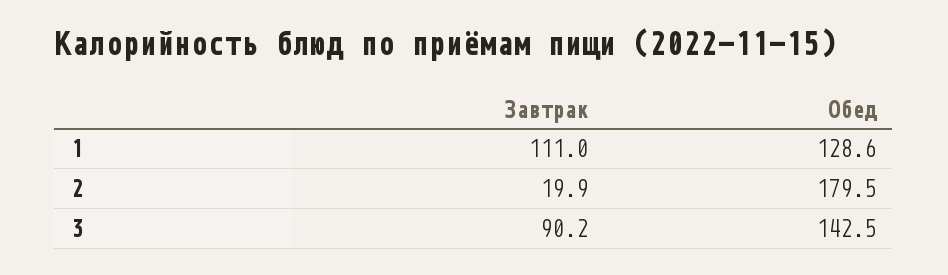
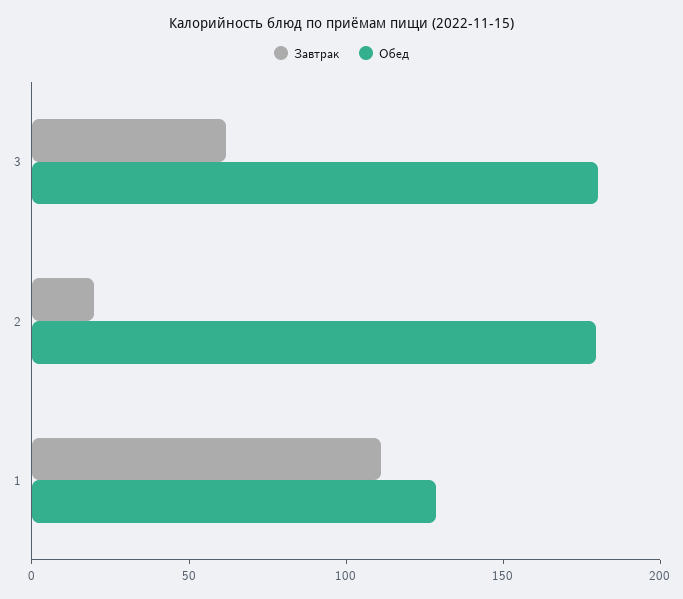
Завтрак, 3: 90.2 -> 60
Обед, 3: 142.5 -> 180

